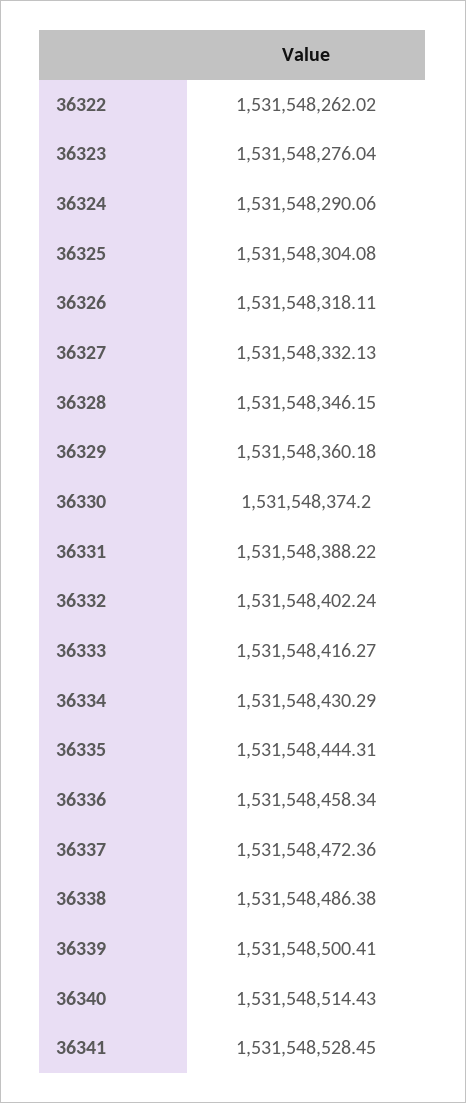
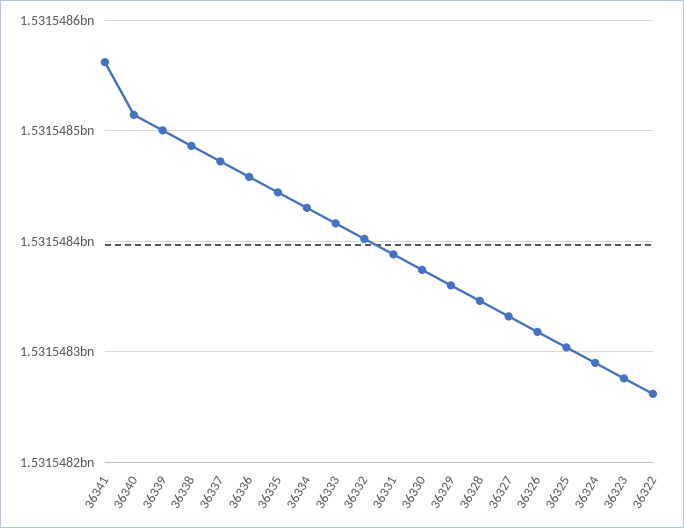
36341: 1531548528.45 -> 1531548560

